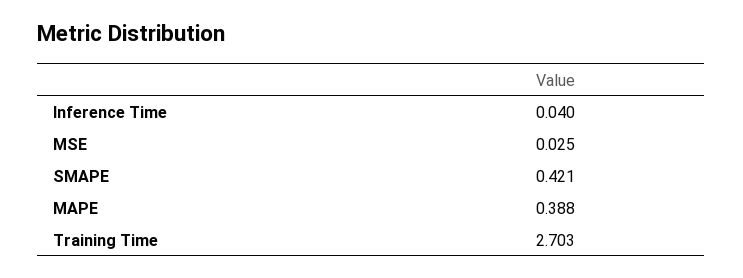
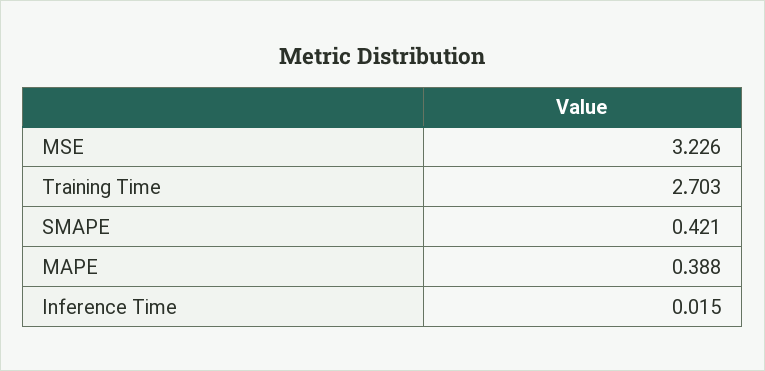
Inference Time: 0.04 -> 0.015
MSE: 0.025 -> 3.226

